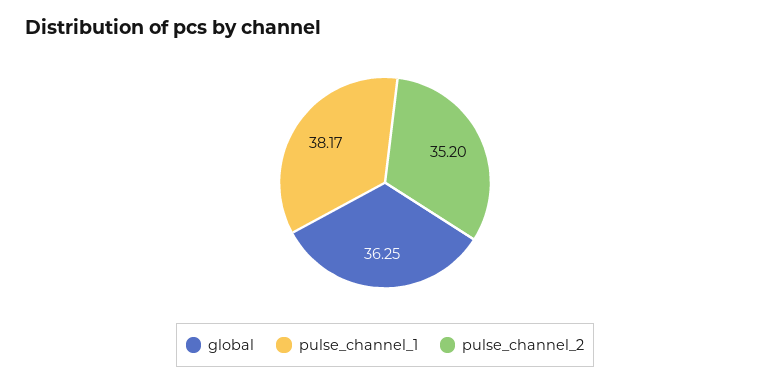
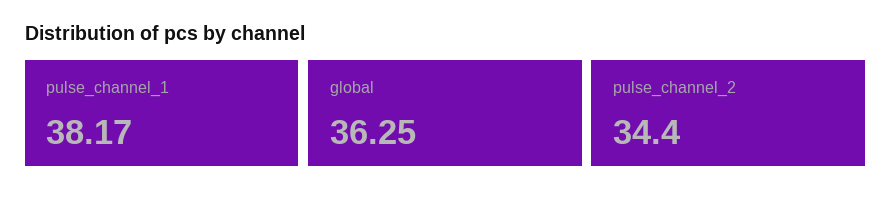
pulse_channel_2: 35.2 -> 34.4

